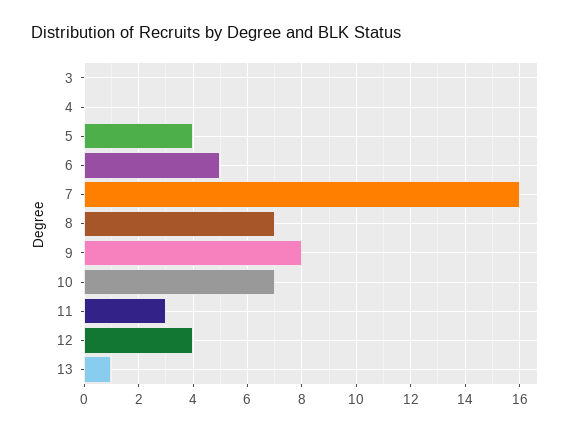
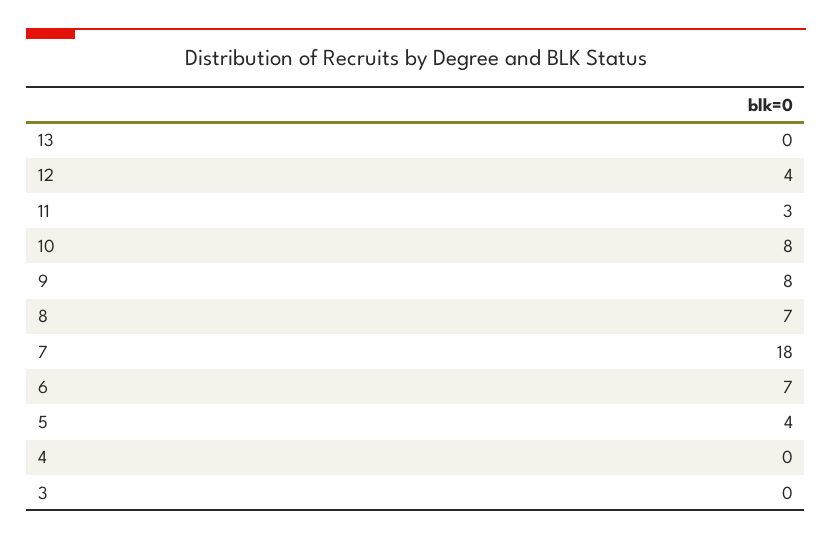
6: 5 -> 7
7: 16 -> 18
10: 7 -> 8
13: 1 -> 0

